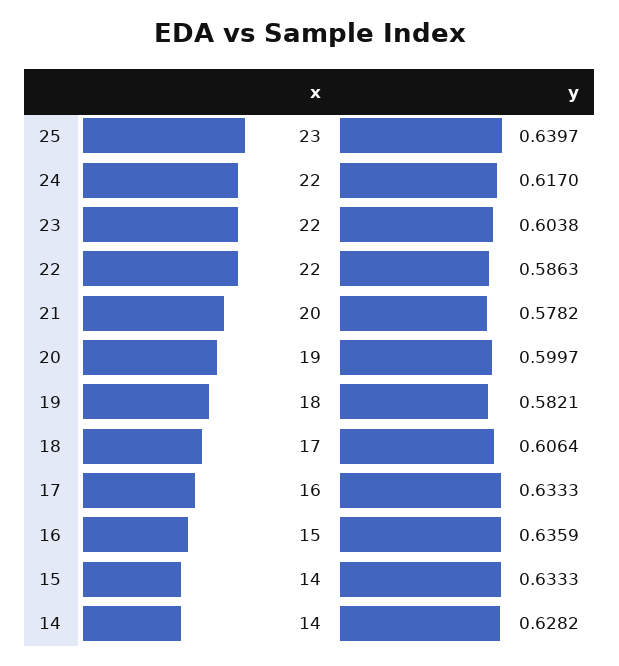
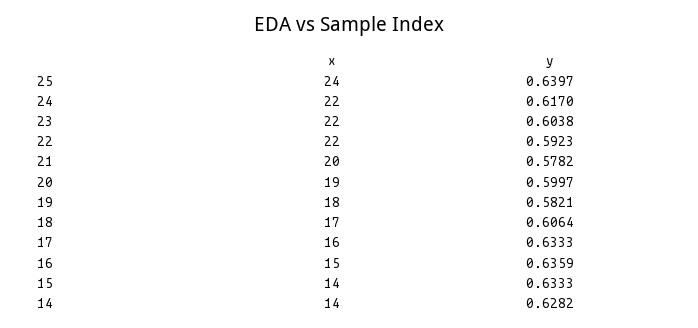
x, 25: 23 -> 24
y, 22: 0.5863 -> 0.5923

